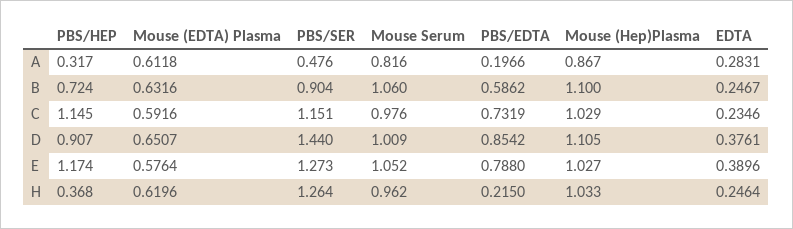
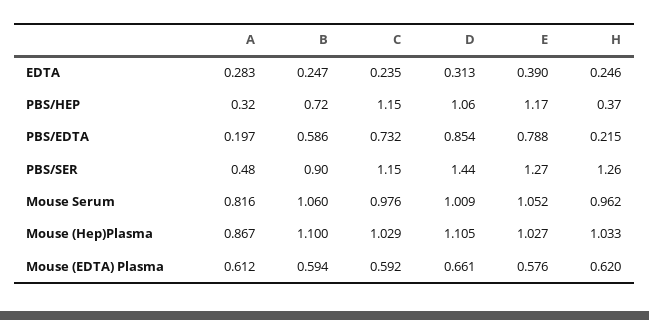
Mouse (EDTA) Plasma, B: 0.6316 -> 0.594
PBS/HEP, D: 0.907 -> 1.06
Mouse (EDTA) Plasma, D: 0.6507 -> 0.661
EDTA, D: 0.3761 -> 0.313

